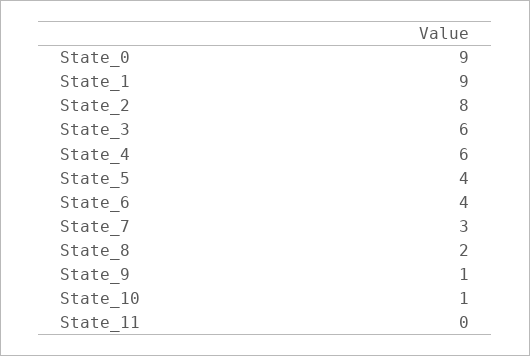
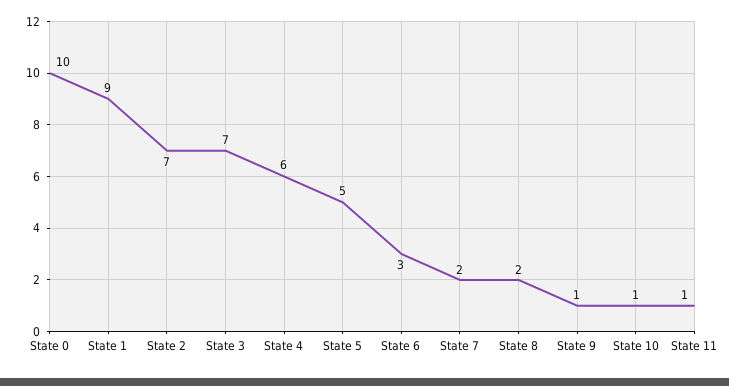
State_0: 9 -> 10
State_2: 8 -> 7
State_3: 6 -> 7
State_5: 4 -> 5
State_6: 4 -> 3
State_7: 3 -> 2
State_11: 0 -> 1

